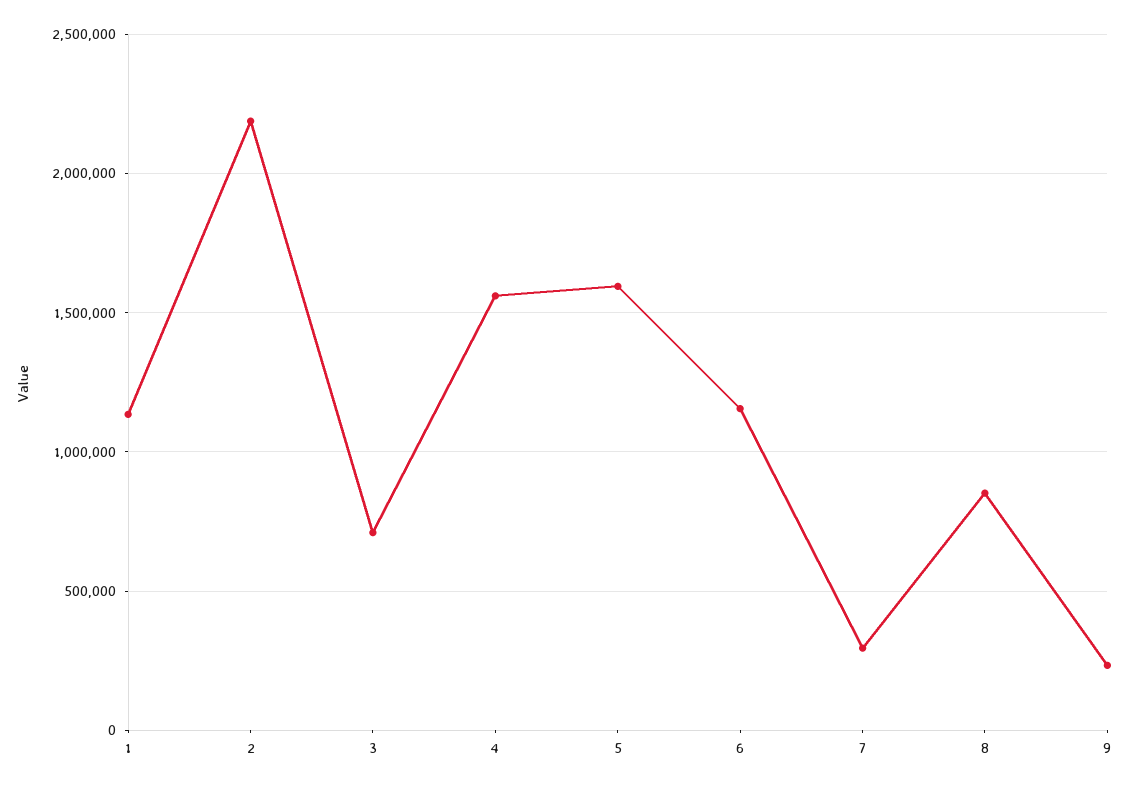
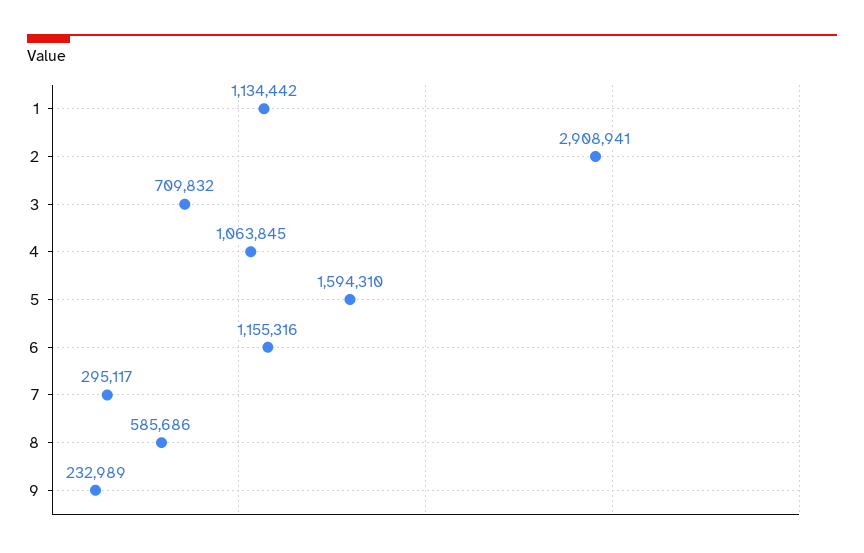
2: 2200000 -> 2908941
4: 1550000 -> 1063845
8: 850000 -> 585686

